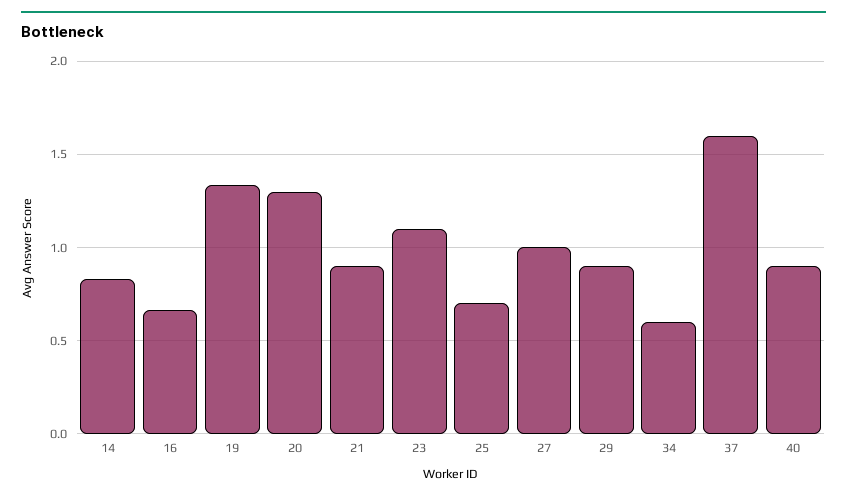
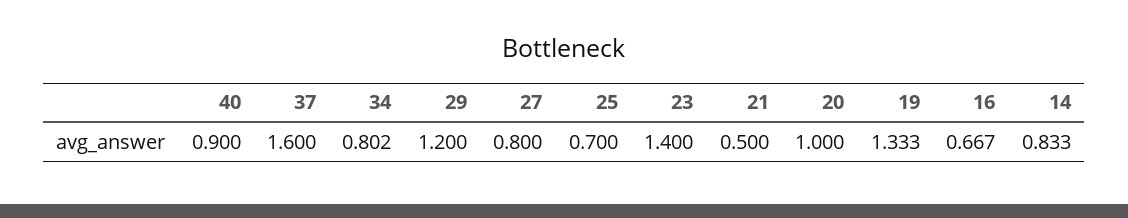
20: 1.3 -> 1
21: 0.9 -> 0.5
23: 1.1 -> 1.4
27: 1 -> 0.8
29: 0.9 -> 1.2
34: 0.6 -> 0.802

